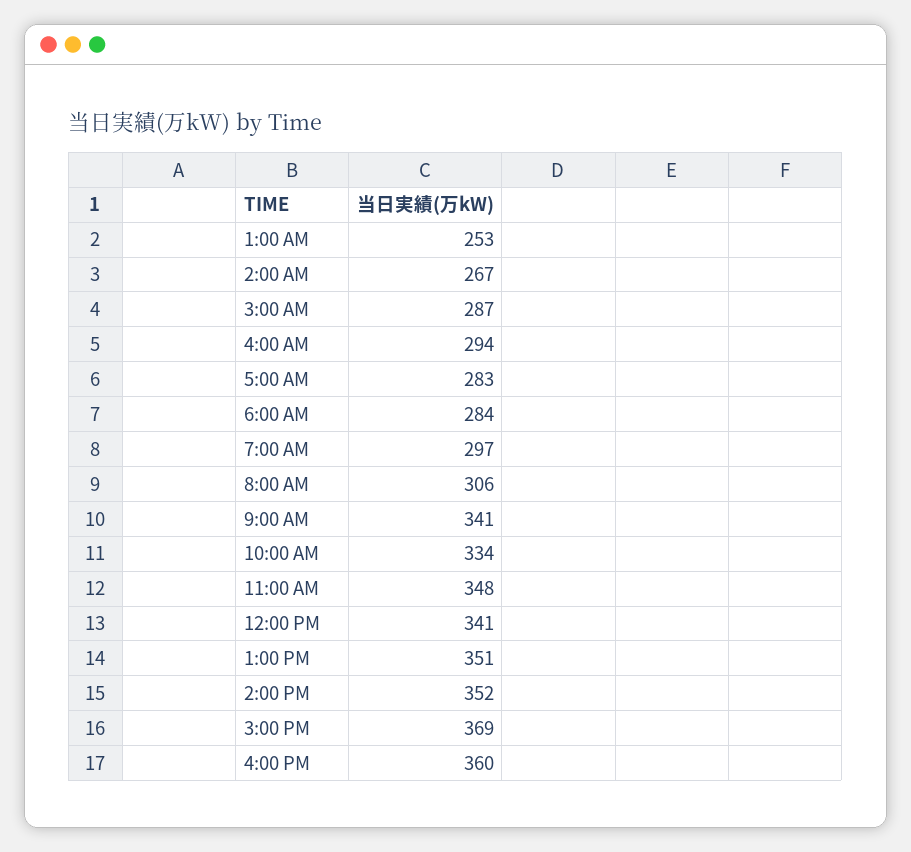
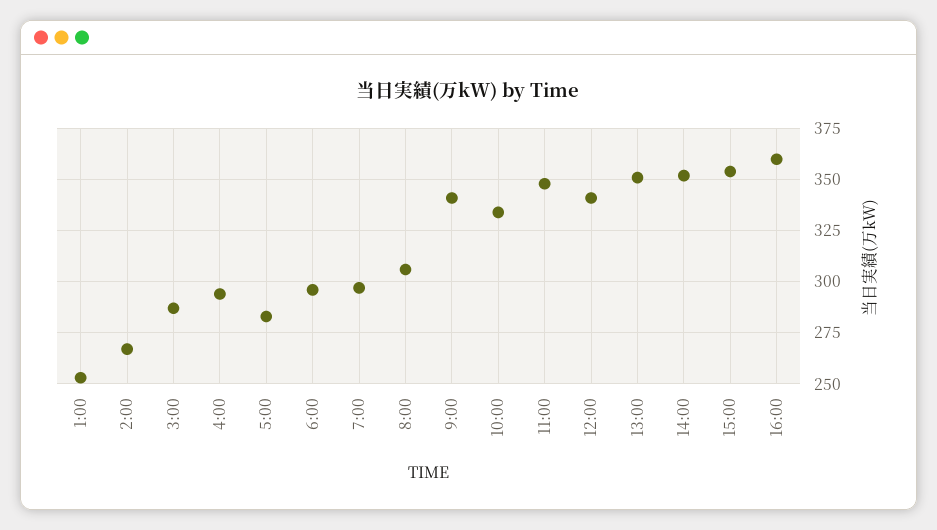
6:00 AM: 284 -> 295
3:00 PM: 369 -> 355

